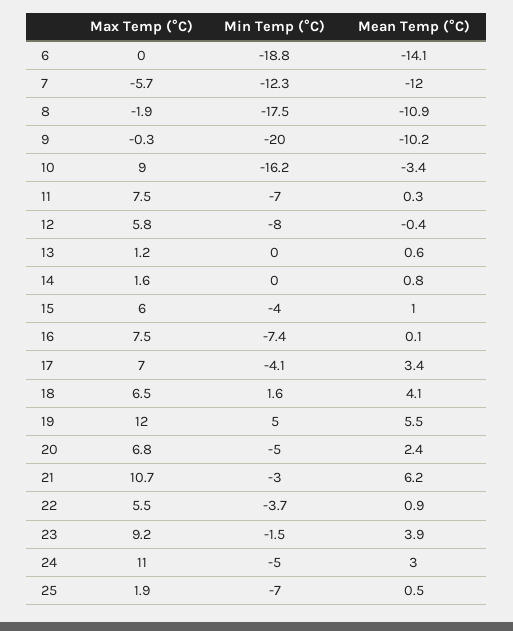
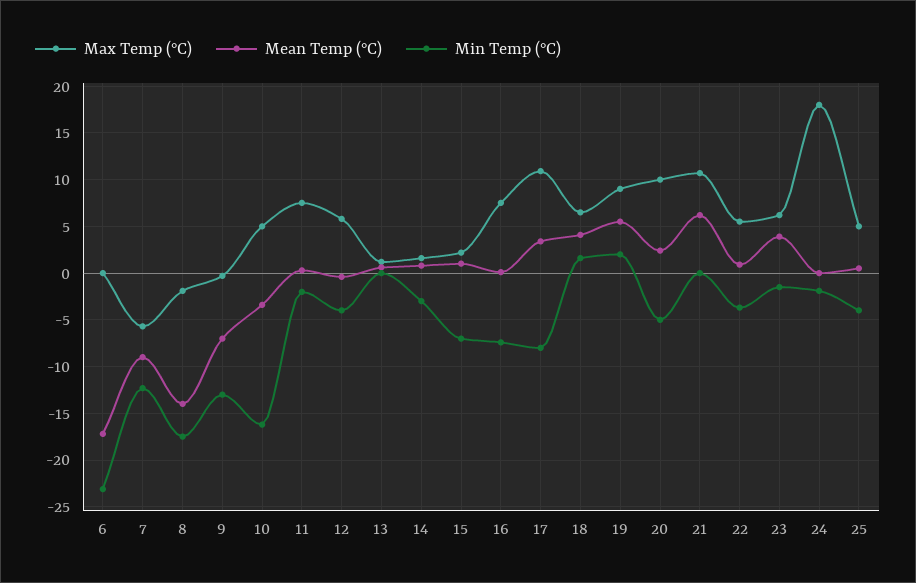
Min Temp (°C), 6: -18.8 -> -23
Mean Temp (°C), 6: -14.1 -> -17
Mean Temp (°C), 7: -12 -> -9
Mean Temp (°C), 8: -10.9 -> -14
Min Temp (°C), 9: -20 -> -13
Mean Temp (°C), 9: -10.2 -> -7
Max Temp (°C), 10: 9 -> 5
Min Temp (°C), 11: -7 -> -2
Min Temp (°C), 12: -8 -> -4
Min Temp (°C), 14: 0 -> -3
Max Temp (°C), 15: 6 -> 2
Min Temp (°C), 15: -4 -> -7
Max Temp (°C), 17: 7 -> 11
Min Temp (°C), 17: -4.1 -> -8
Max Temp (°C), 19: 12 -> 9
Min Temp (°C), 19: 5 -> 2
Max Temp (°C), 20: 6.8 -> 10
Min Temp (°C), 21: -3 -> 0
Max Temp (°C), 23: 9.2 -> 6
Max Temp (°C), 24: 11 -> 18
Min Temp (°C), 24: -5 -> -2
Mean Temp (°C), 24: 3 -> 0
Max Temp (°C), 25: 1.9 -> 5
Min Temp (°C), 25: -7 -> -4

